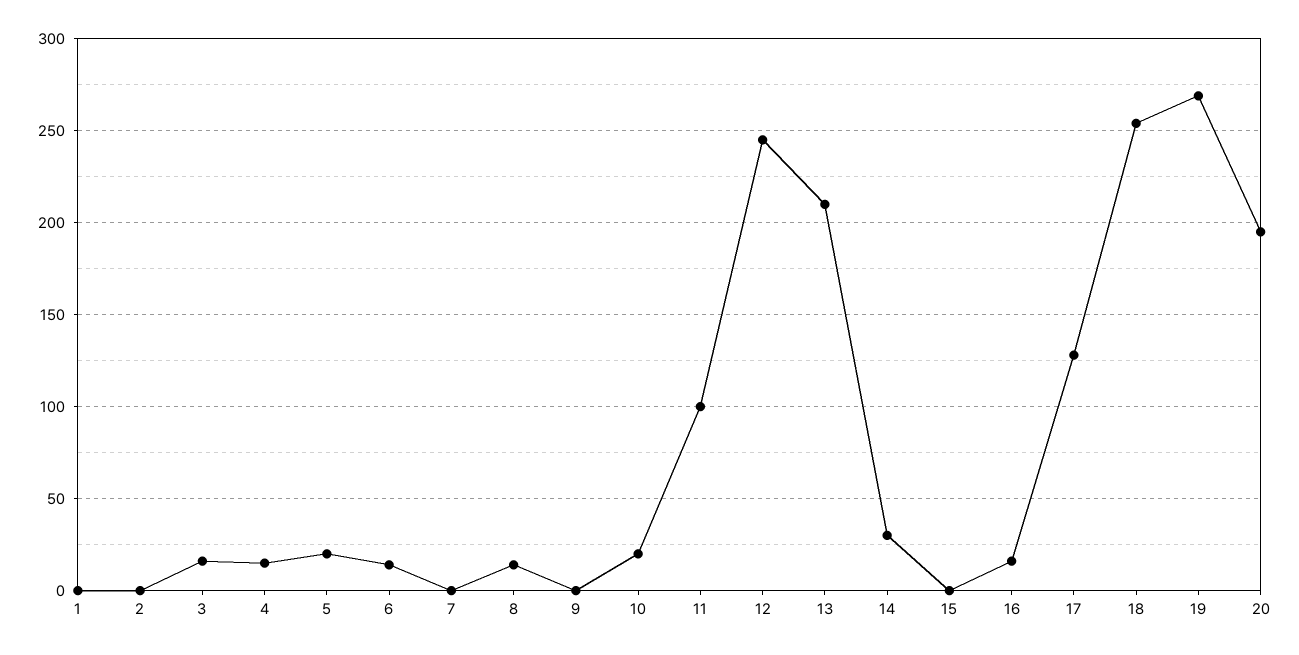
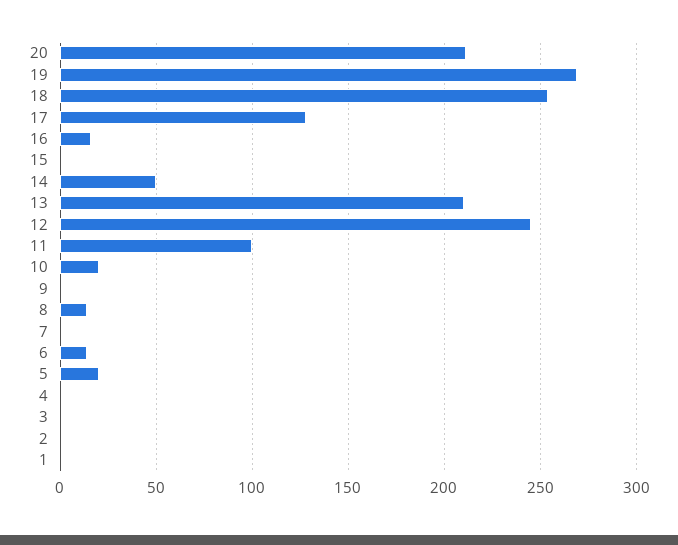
3: 15 -> 0
4: 15 -> 0
14: 30 -> 50
20: 195 -> 210

